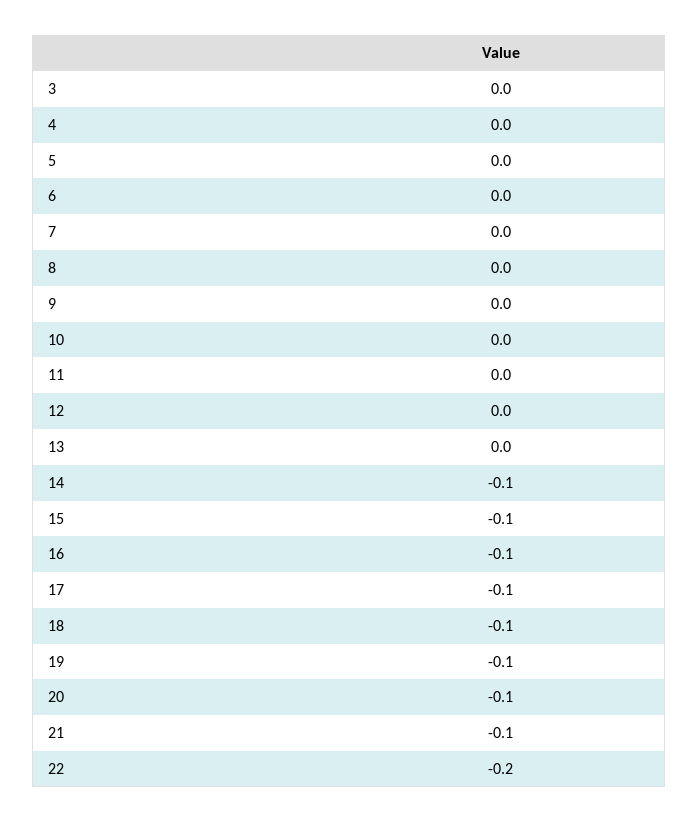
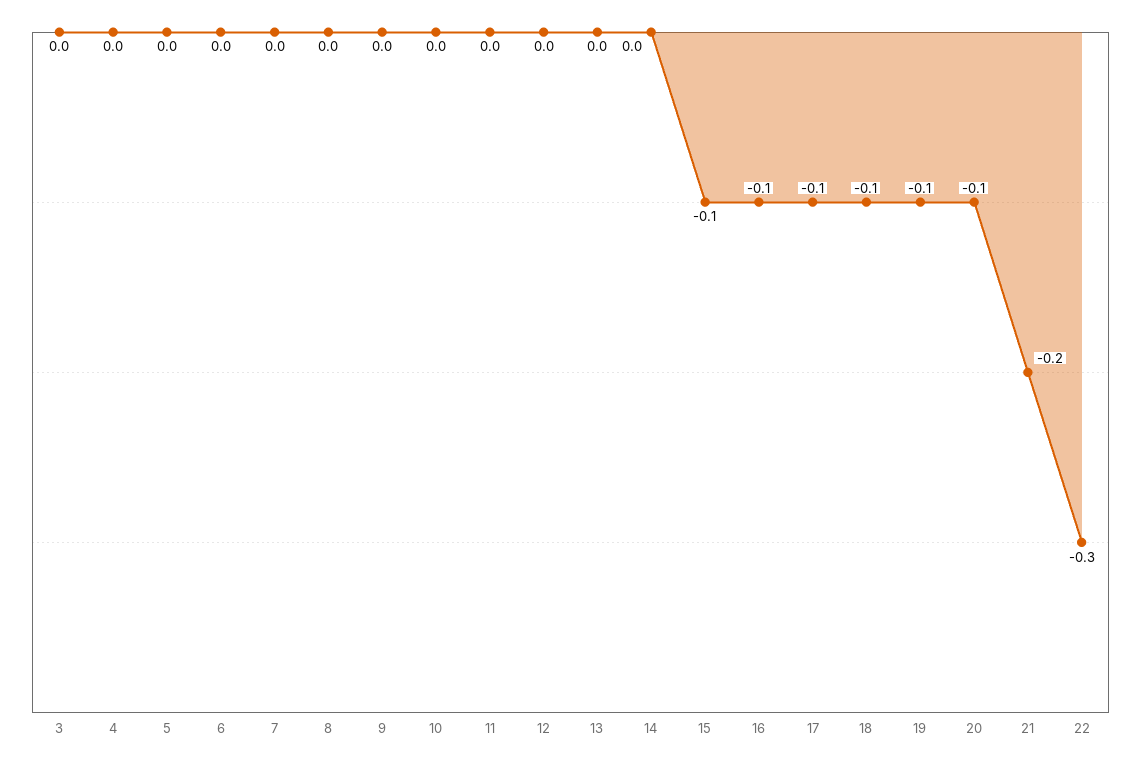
14: -0.1 -> 0
21: -0.1 -> -0.2
22: -0.2 -> -0.3

